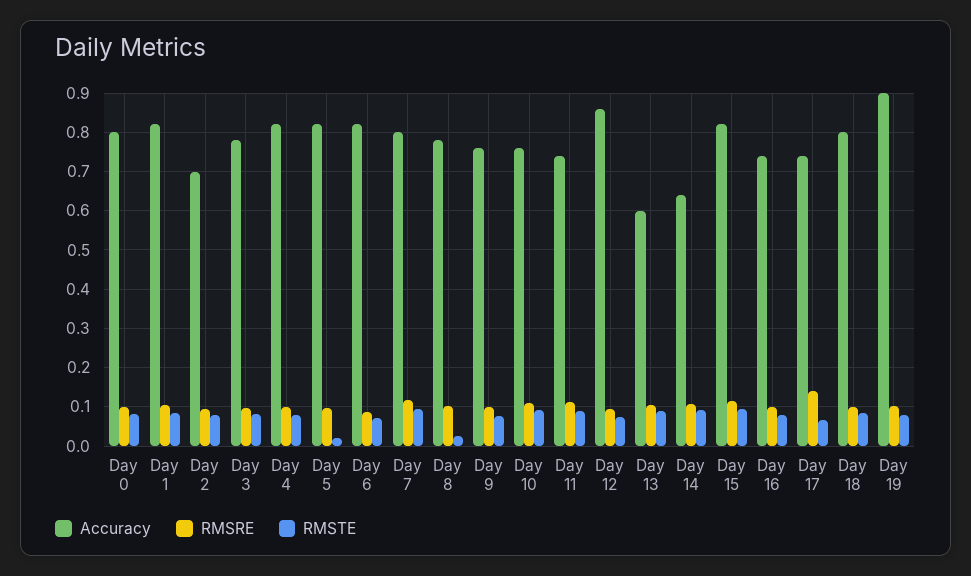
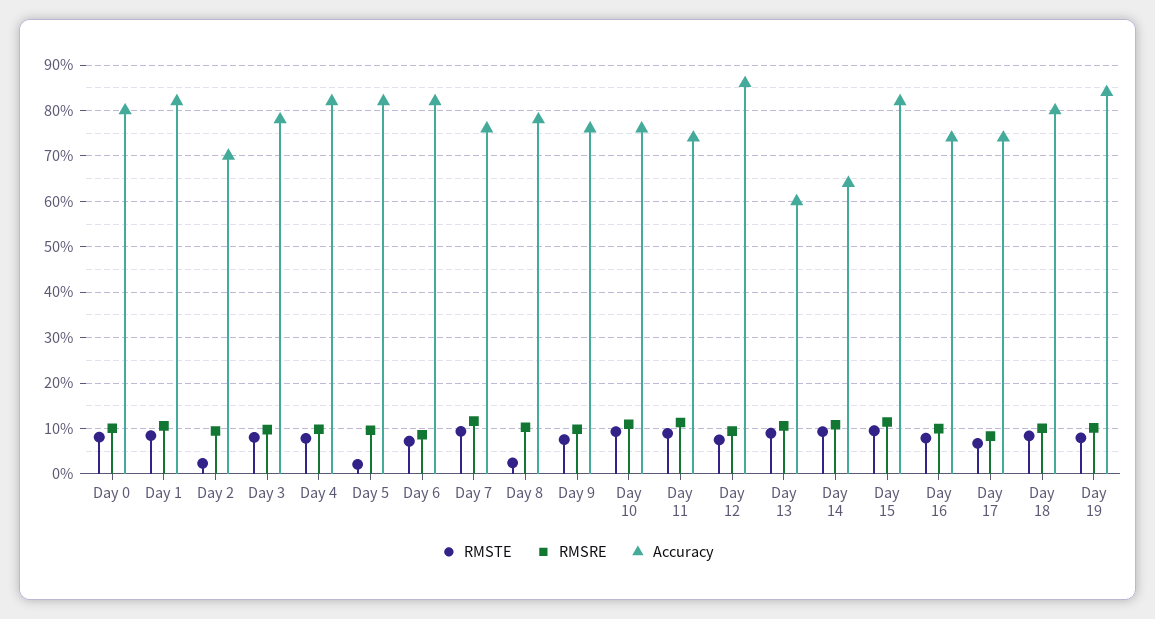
RMSTE, Day 2: 0.08 -> 0.02
Accuracy, Day 7: 0.8 -> 0.76
RMSRE, Day 17: 0.14 -> 0.08
Accuracy, Day 19: 0.9 -> 0.84

